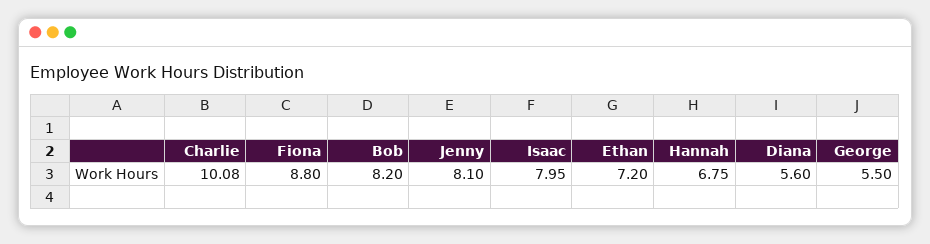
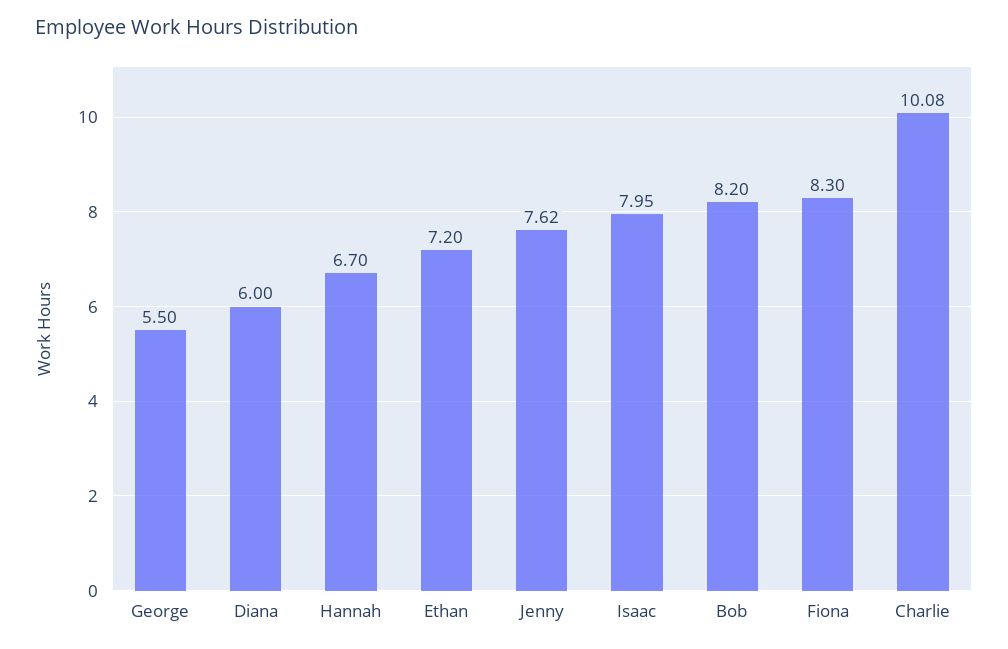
Fiona: 8.8 -> 8.3
Jenny: 8.1 -> 7.62
Hannah: 6.75 -> 6.7
Diana: 5.6 -> 6

